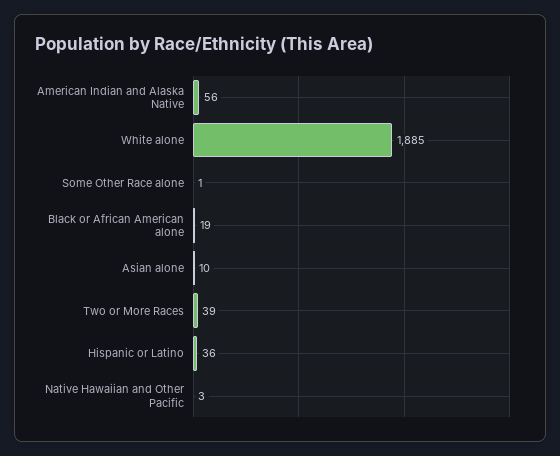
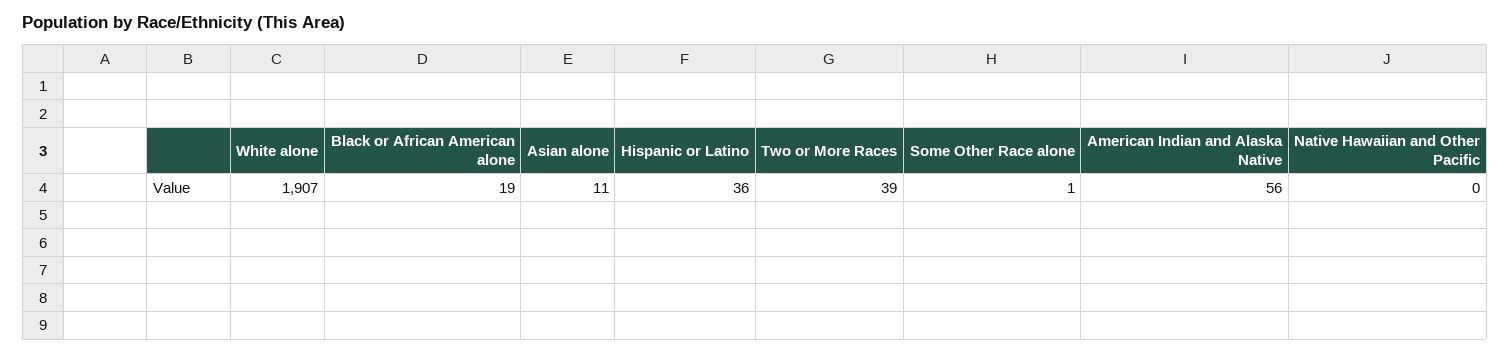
White alone: 1885 -> 1907
Asian alone: 10 -> 11
Native Hawaiian and Other Pacific: 3 -> 0

